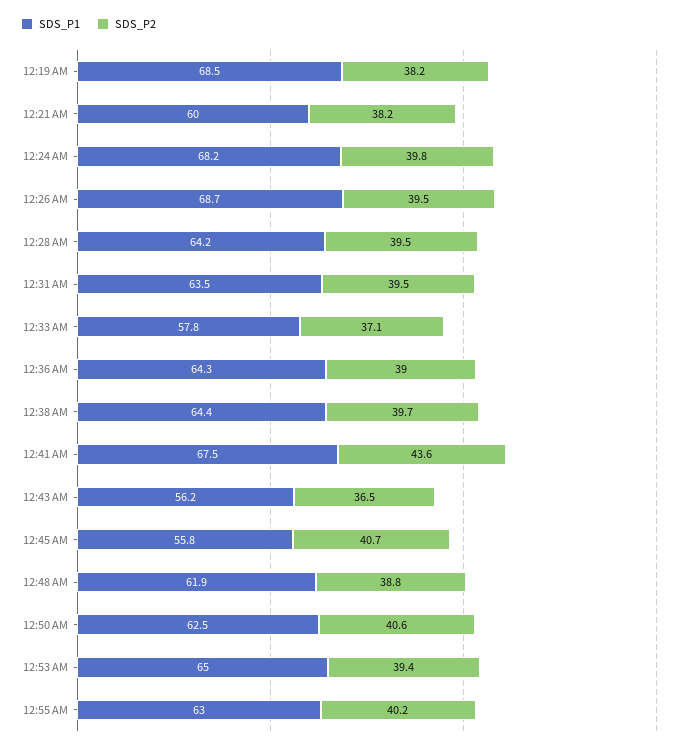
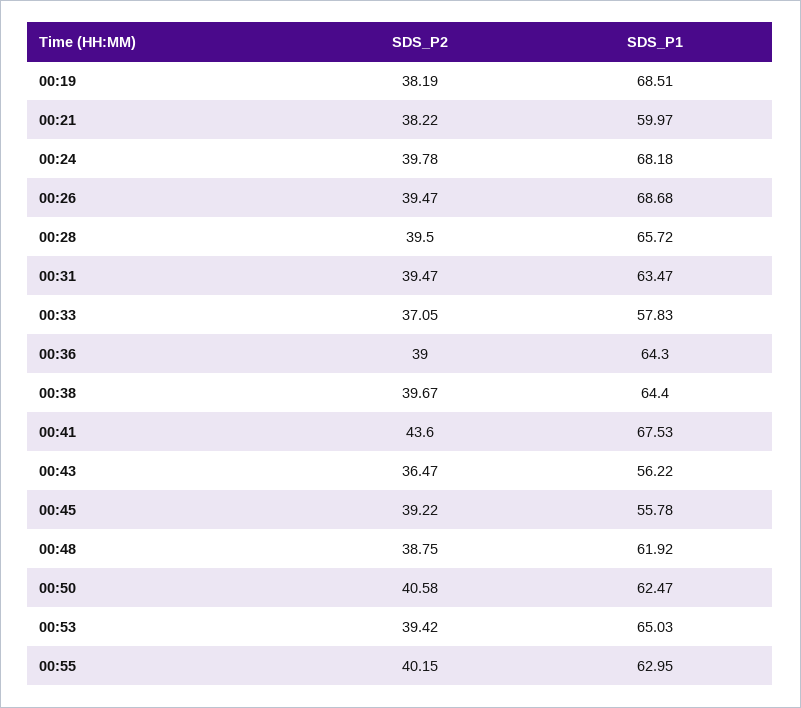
SDS_P1, 12:28 AM: 64.2 -> 65.72
SDS_P2, 12:45 AM: 40.7 -> 39.22

